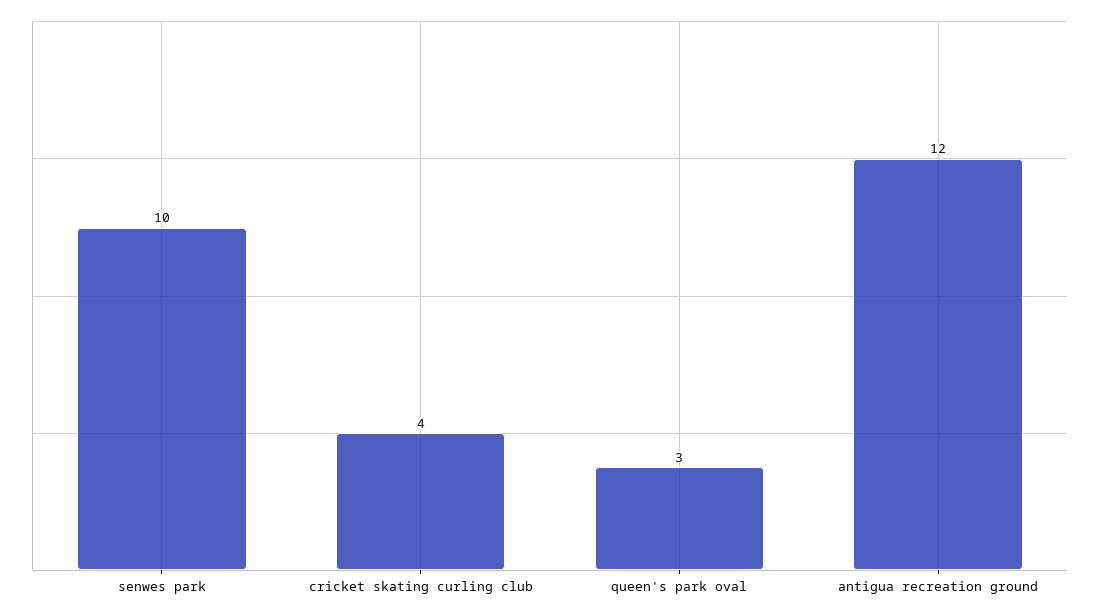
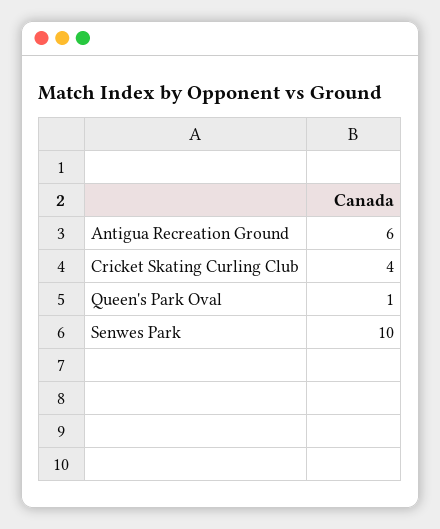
queen's park oval: 3 -> 1
antigua recreation ground: 12 -> 6

